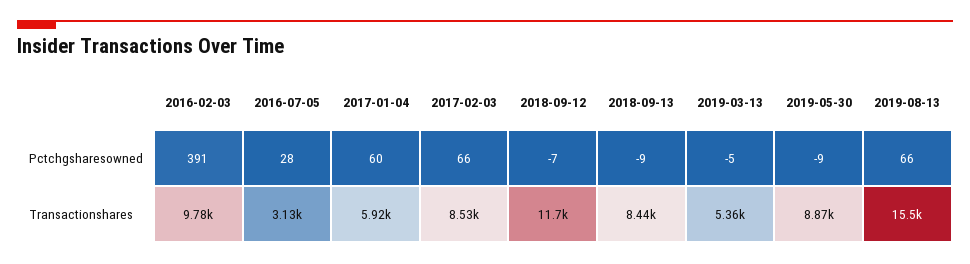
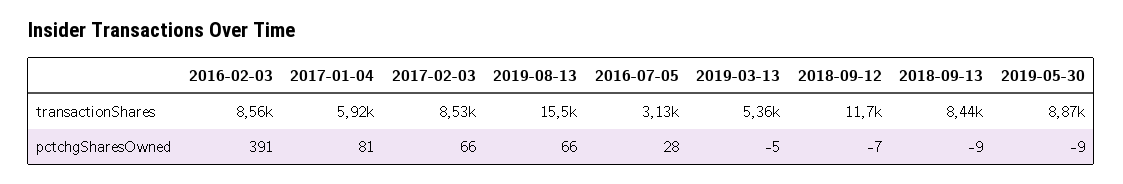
2017-01-04, Pctchgsharesowned: 60 -> 81
2016-02-03, Transactionshares: 9780 -> 8560

